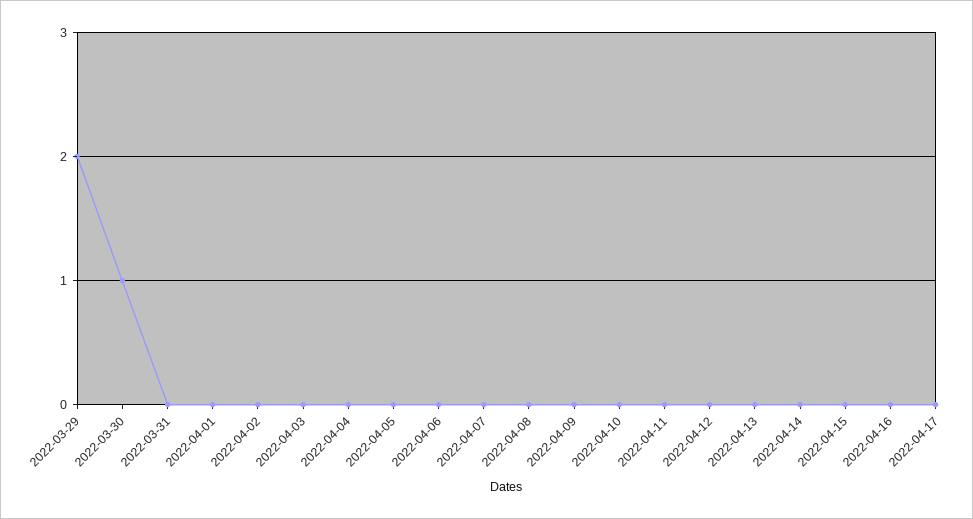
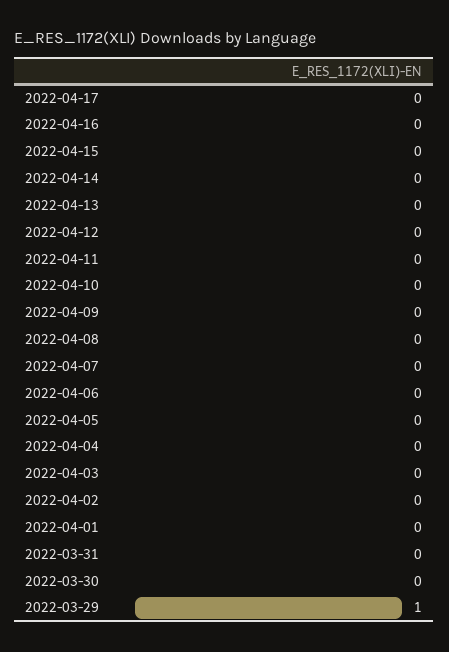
2022-03-29: 2 -> 1
2022-03-30: 1 -> 0

